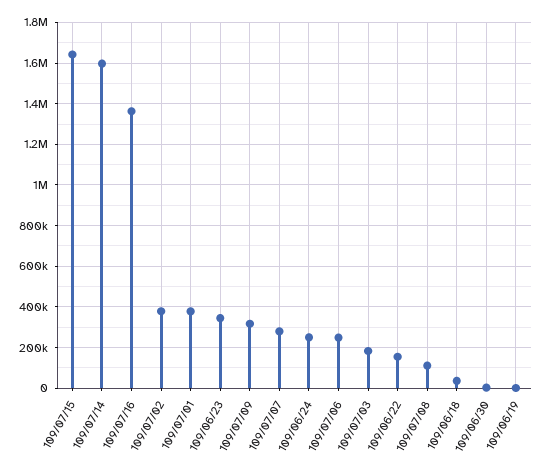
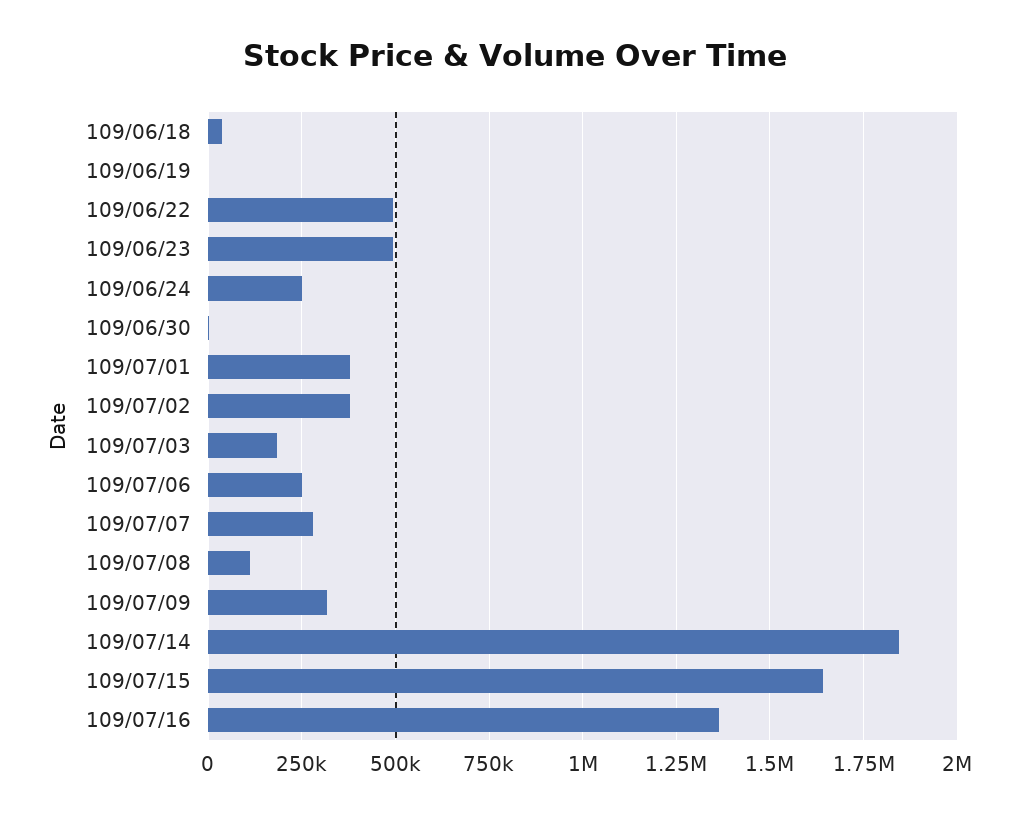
109/07/14: 1600000 -> 1850000
109/06/23: 350000 -> 500000
109/06/22: 150000 -> 500000

